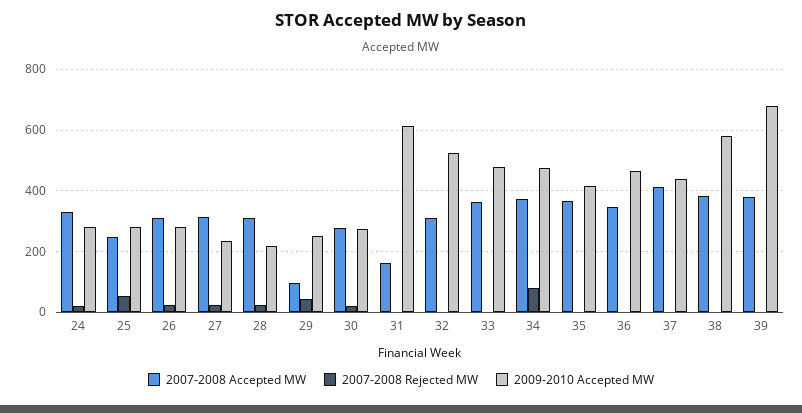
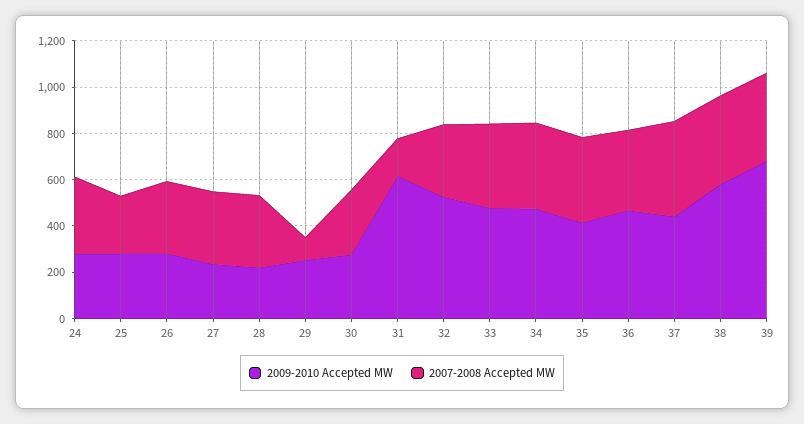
2007-2008 Rejected MW, 24: 20 -> none
2007-2008 Rejected MW, 25: 60 -> none
2007-2008 Rejected MW, 26: 20 -> none
2007-2008 Rejected MW, 27: 20 -> none
2007-2008 Rejected MW, 28: 20 -> none
2007-2008 Rejected MW, 29: 40 -> none
2007-2008 Rejected MW, 30: 20 -> none
2007-2008 Rejected MW, 31: 0 -> none
2007-2008 Rejected MW, 32: 0 -> none
2007-2008 Rejected MW, 33: 0 -> none
2007-2008 Rejected MW, 34: 80 -> none
2007-2008 Rejected MW, 35: 0 -> none
2007-2008 Rejected MW, 36: 0 -> none
2007-2008 Rejected MW, 37: 0 -> none
2007-2008 Rejected MW, 38: 0 -> none
2007-2008 Rejected MW, 39: 0 -> none

